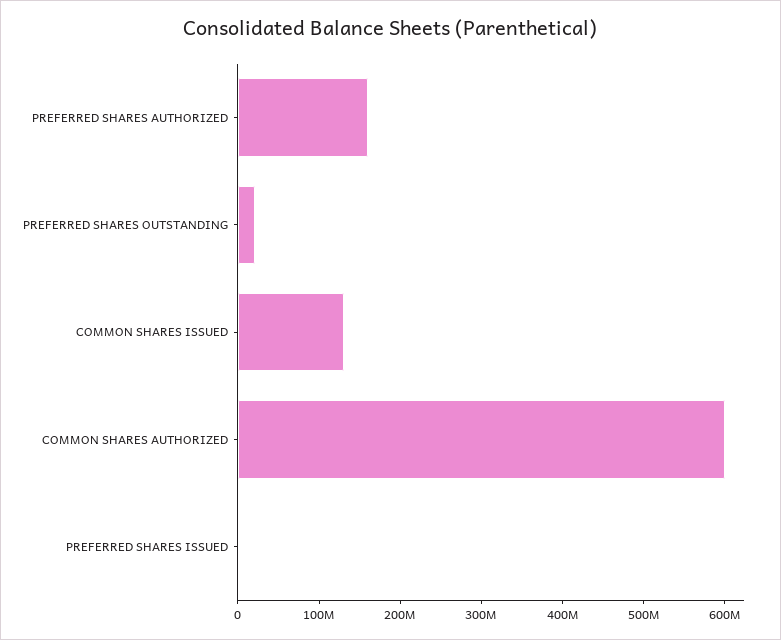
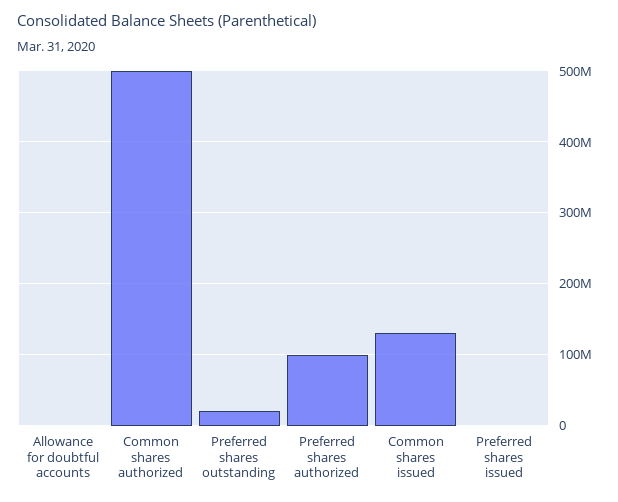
PREFERRED SHARES AUTHORIZED: 160000000 -> 100000000
COMMON SHARES AUTHORIZED: 600000000 -> 500000000
Allowance for doubtful accounts: none -> 0

